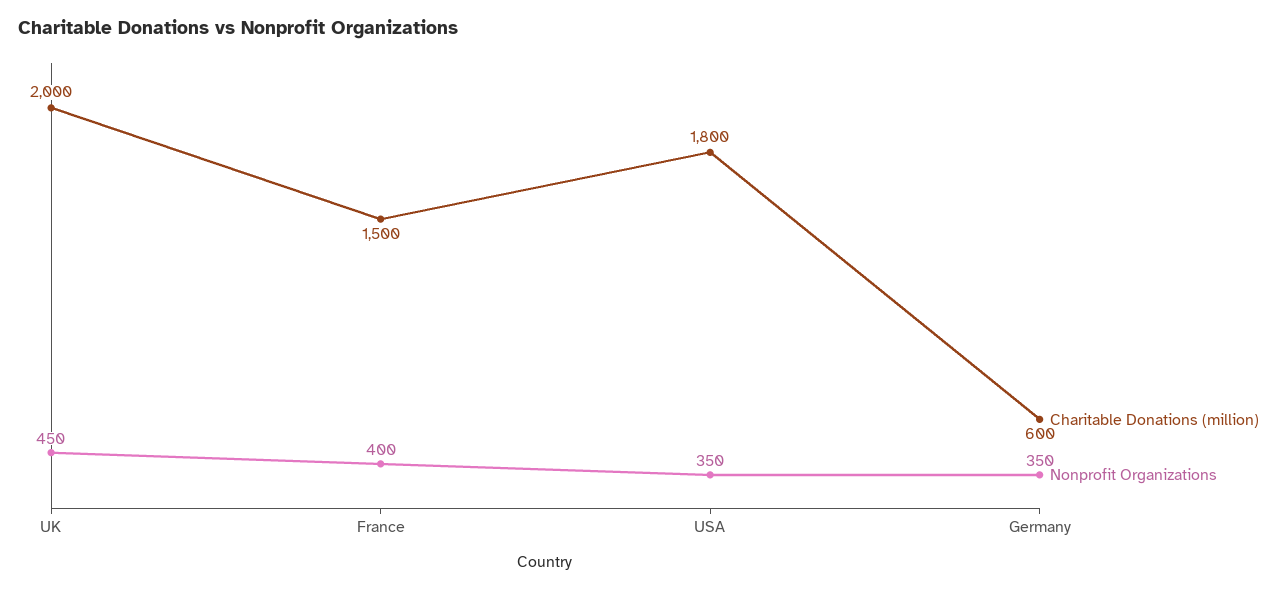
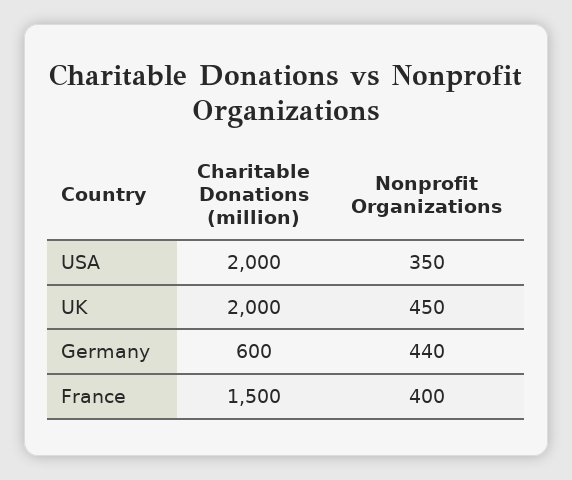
Charitable Donations (million), USA: 1800 -> 2000
Nonprofit Organizations, Germany: 350 -> 440

